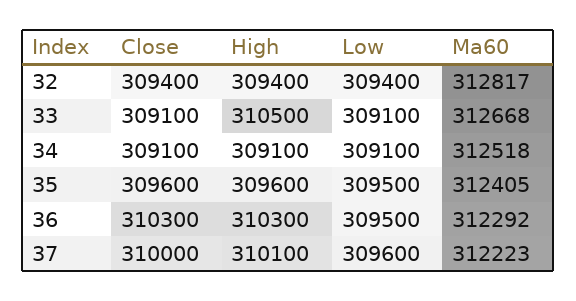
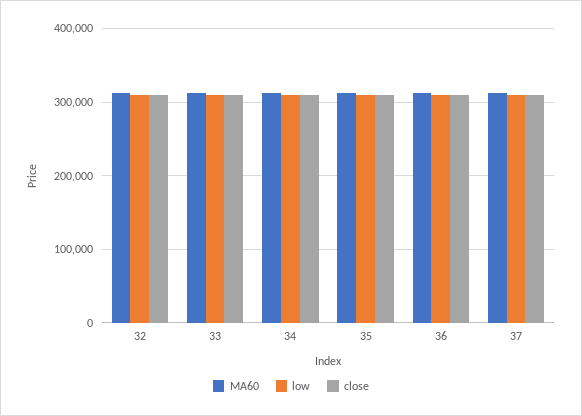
High, 32: 309400 -> none
High, 33: 310500 -> none
High, 34: 309100 -> none
High, 35: 309600 -> none
High, 36: 310300 -> none
High, 37: 310100 -> none

